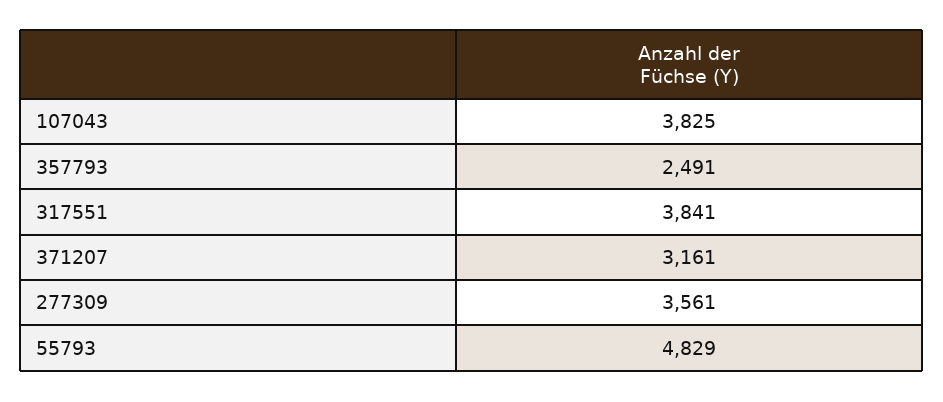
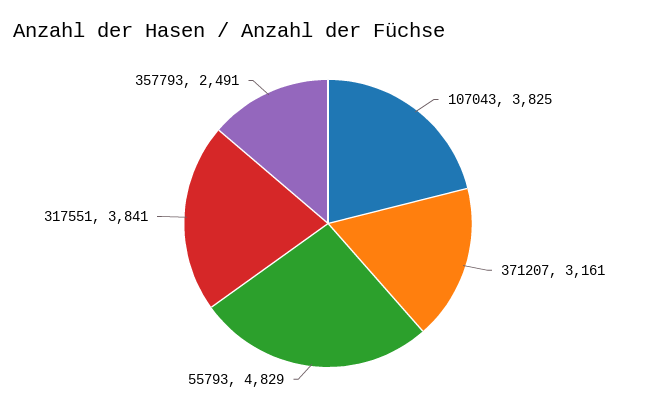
277309: 3561 -> none

